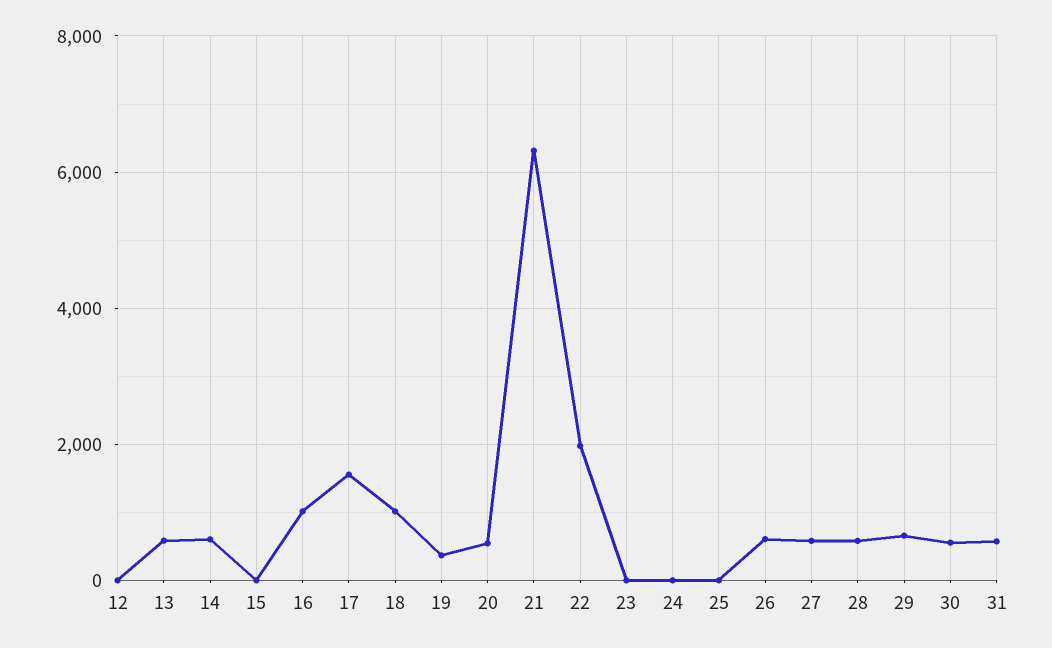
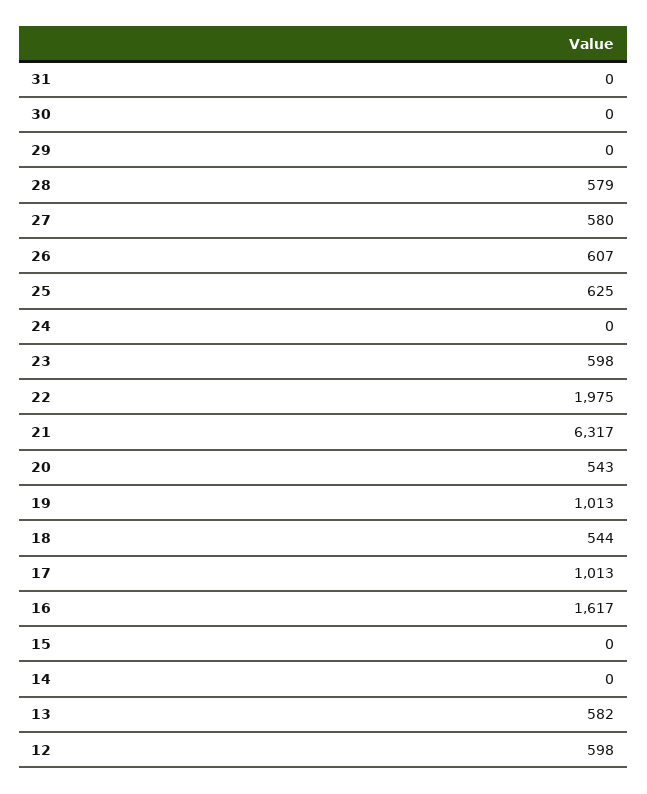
12: 0 -> 598
14: 600 -> 0
16: 1000 -> 1617
17: 1600 -> 1013
18: 1000 -> 544
19: 400 -> 1013
23: 0 -> 598
25: 0 -> 625
29: 600 -> 0
30: 600 -> 0
31: 600 -> 0

